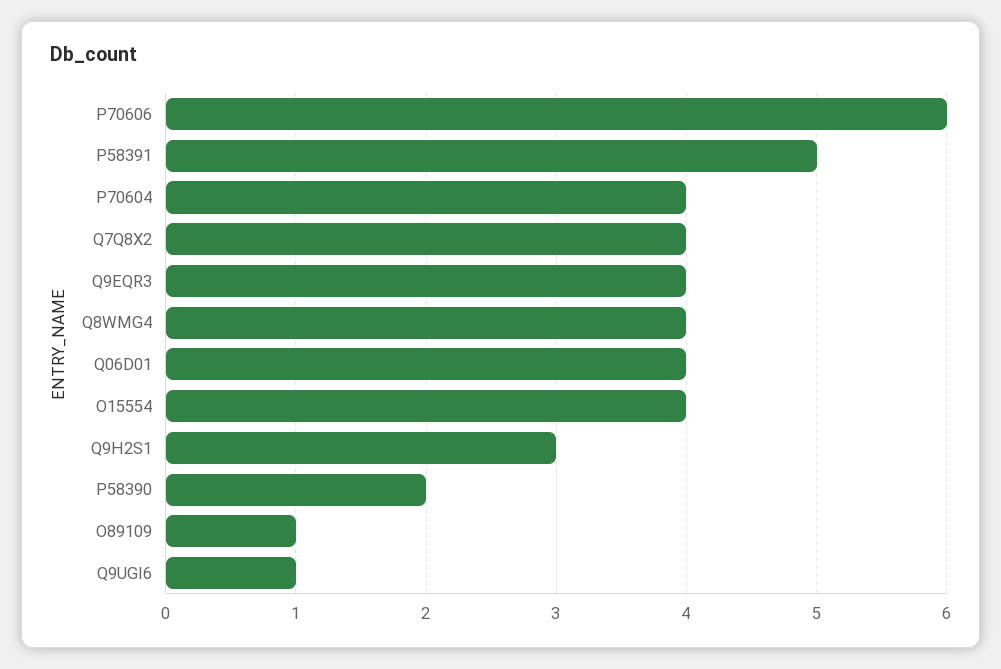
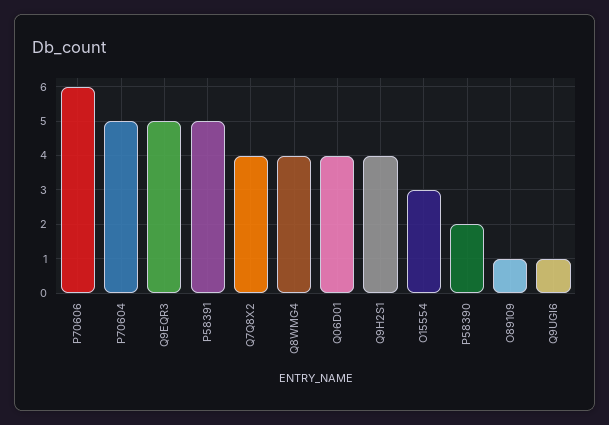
P70604: 4 -> 5
Q9EQR3: 4 -> 5
O15554: 4 -> 3
Q9H2S1: 3 -> 4

